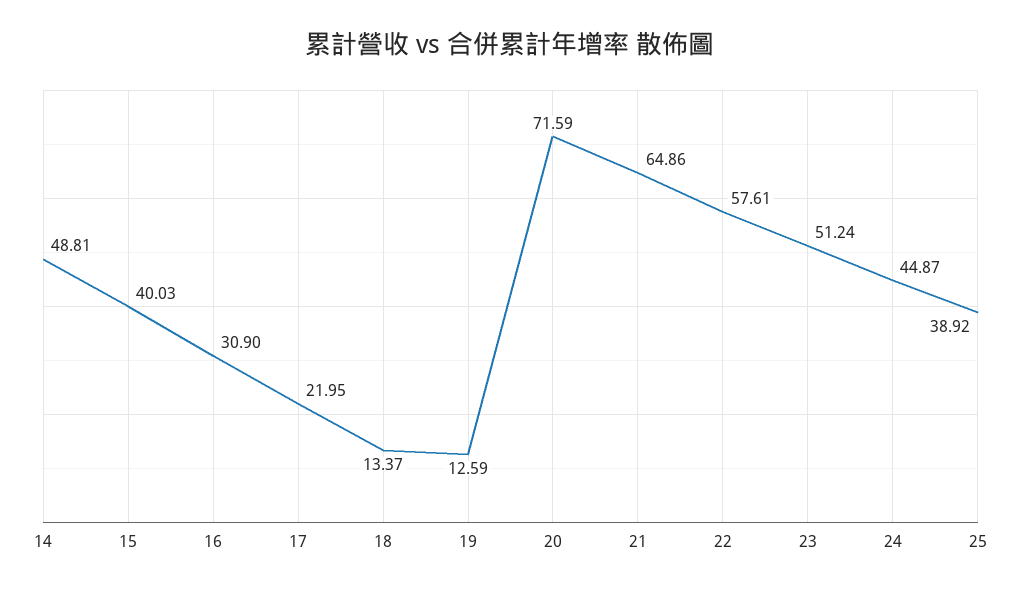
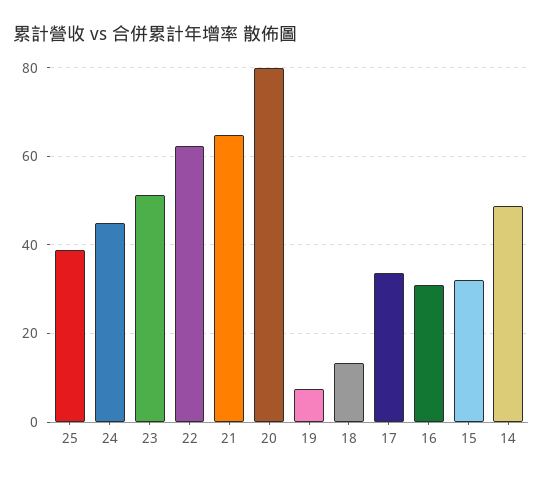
15: 40.03 -> 32
17: 21.95 -> 34
19: 12.59 -> 8
20: 71.59 -> 80
22: 57.61 -> 62

